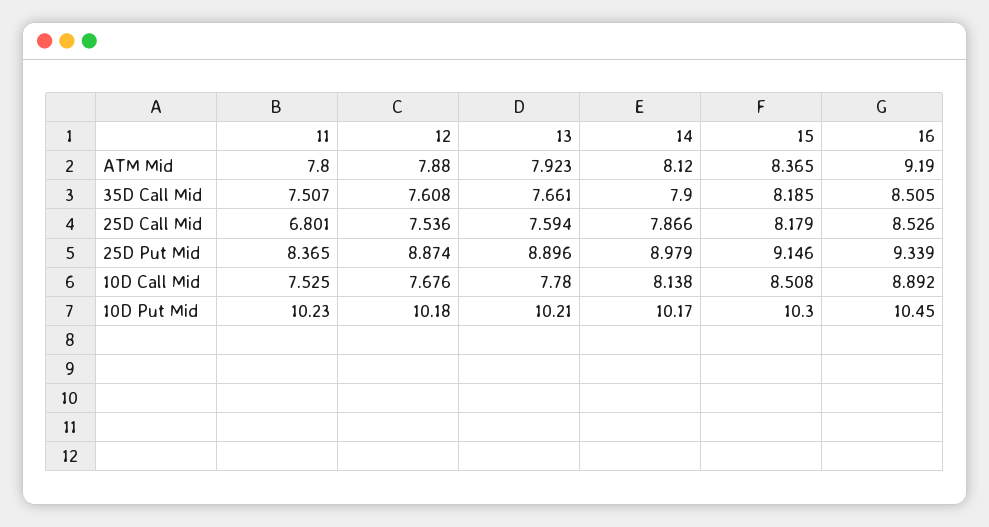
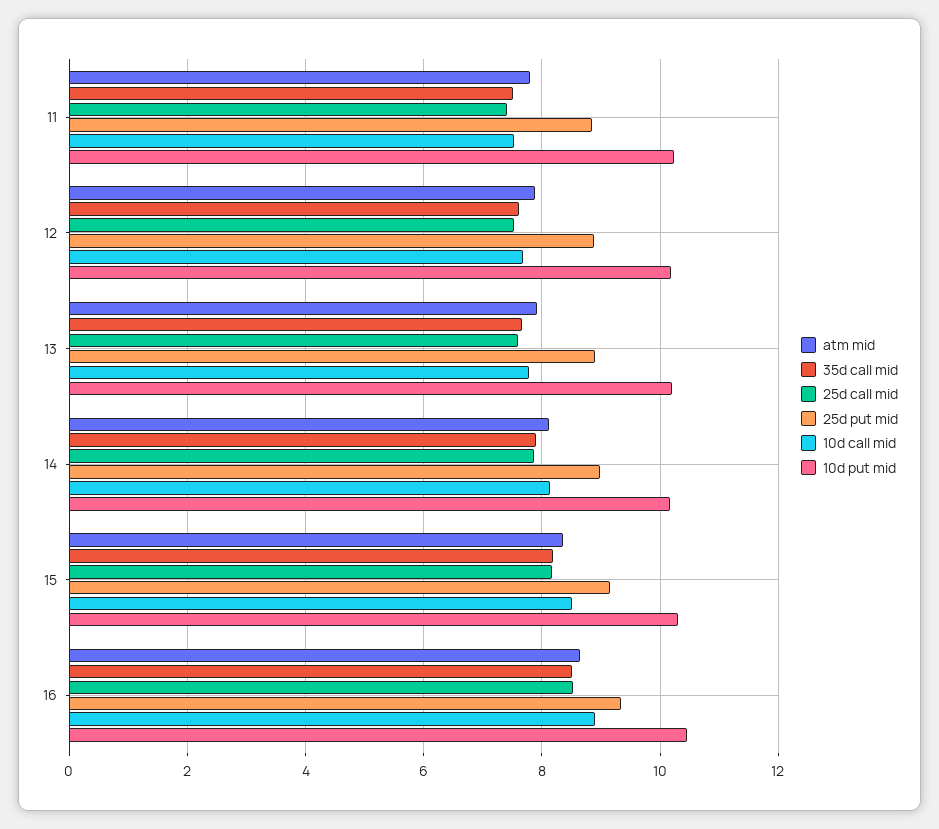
ATM Mid, 16: 9.19 -> 8.6
25D Call Mid, 11: 6.801 -> 7.4
25D Put Mid, 11: 8.365 -> 8.8

